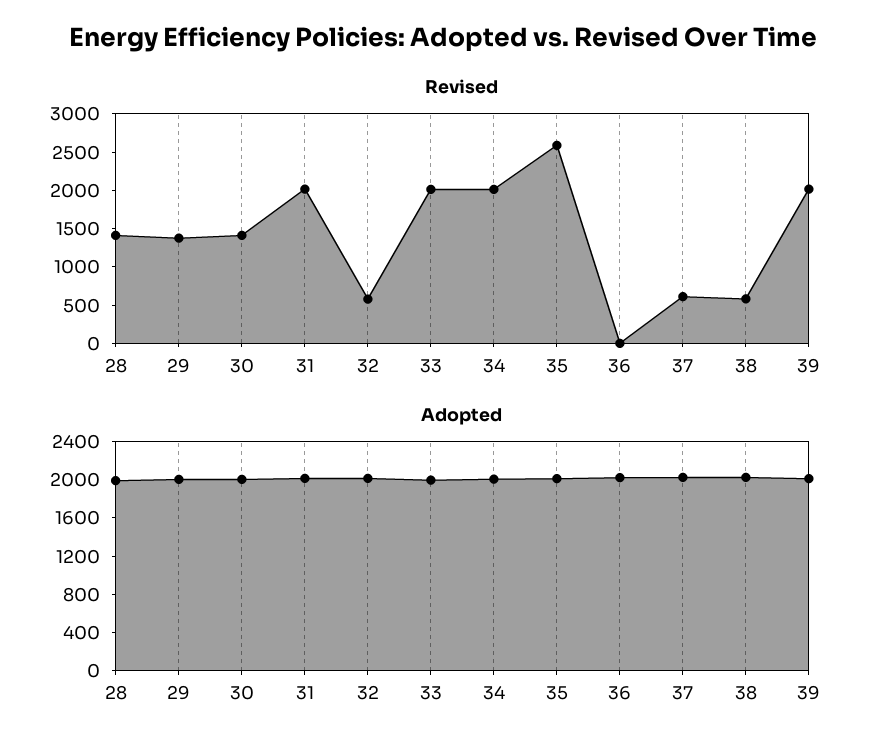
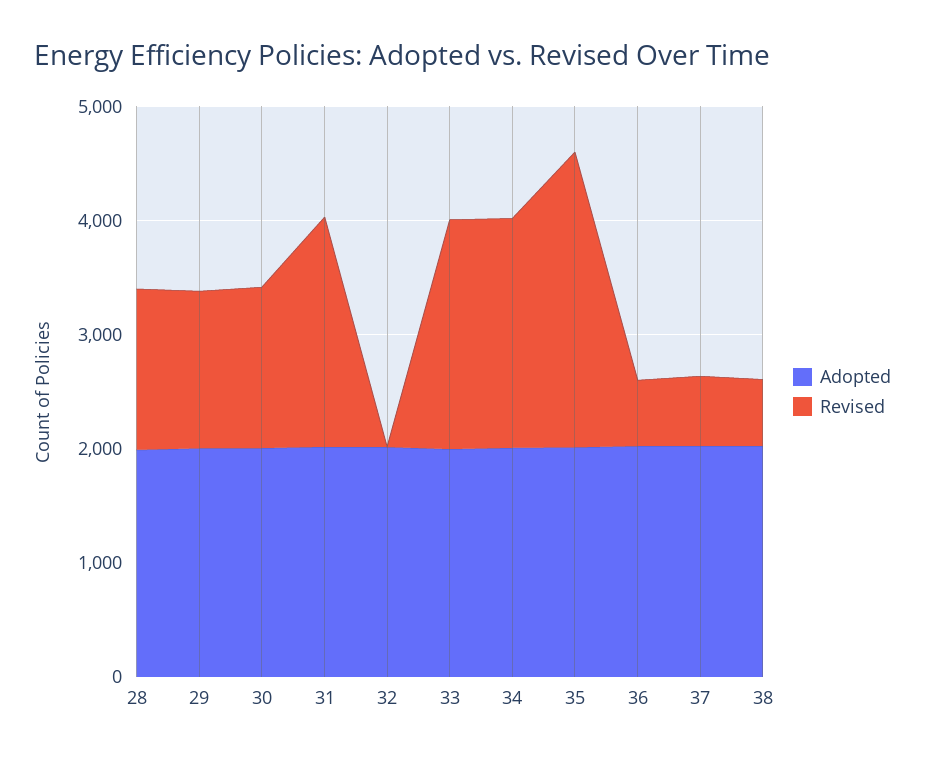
Revised, 32: 500 -> 0
Revised, 36: 0 -> 600
Revised, 39: 2000 -> none
Adopted, 39: 2000 -> none

